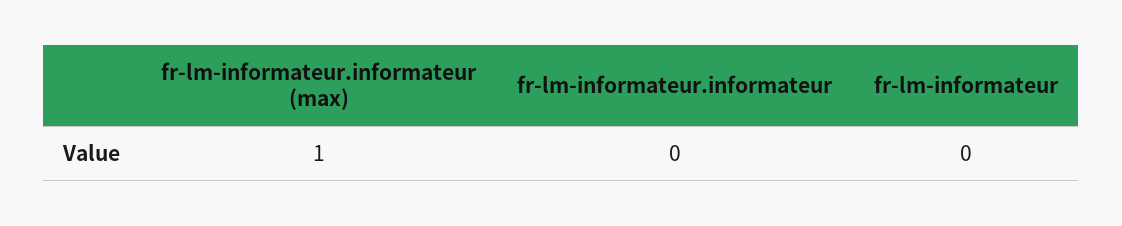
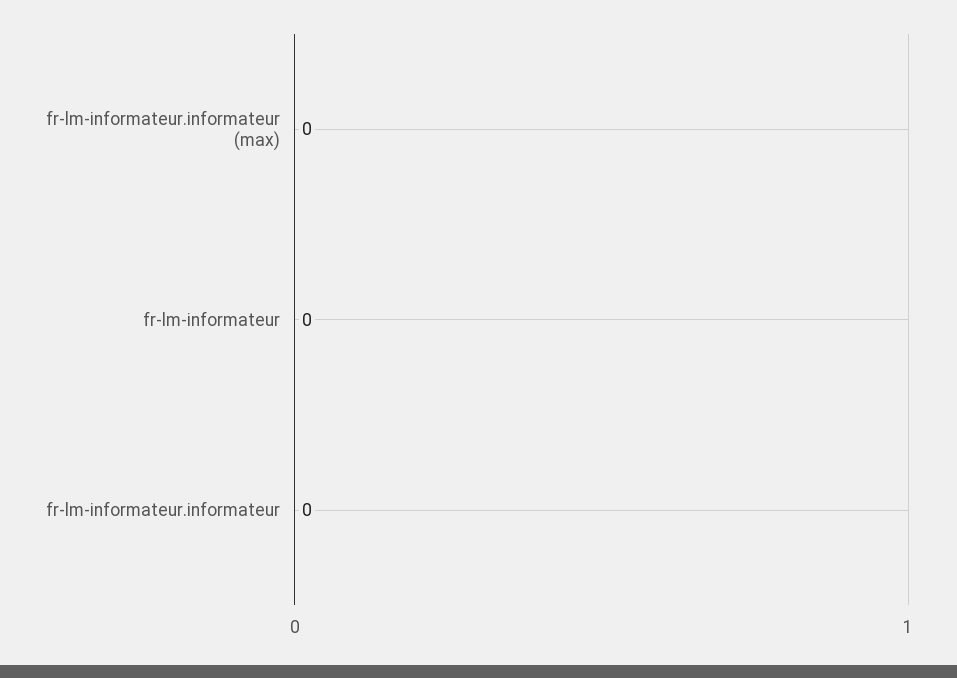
fr-lm-informateur.informateur (max): 1 -> 0

